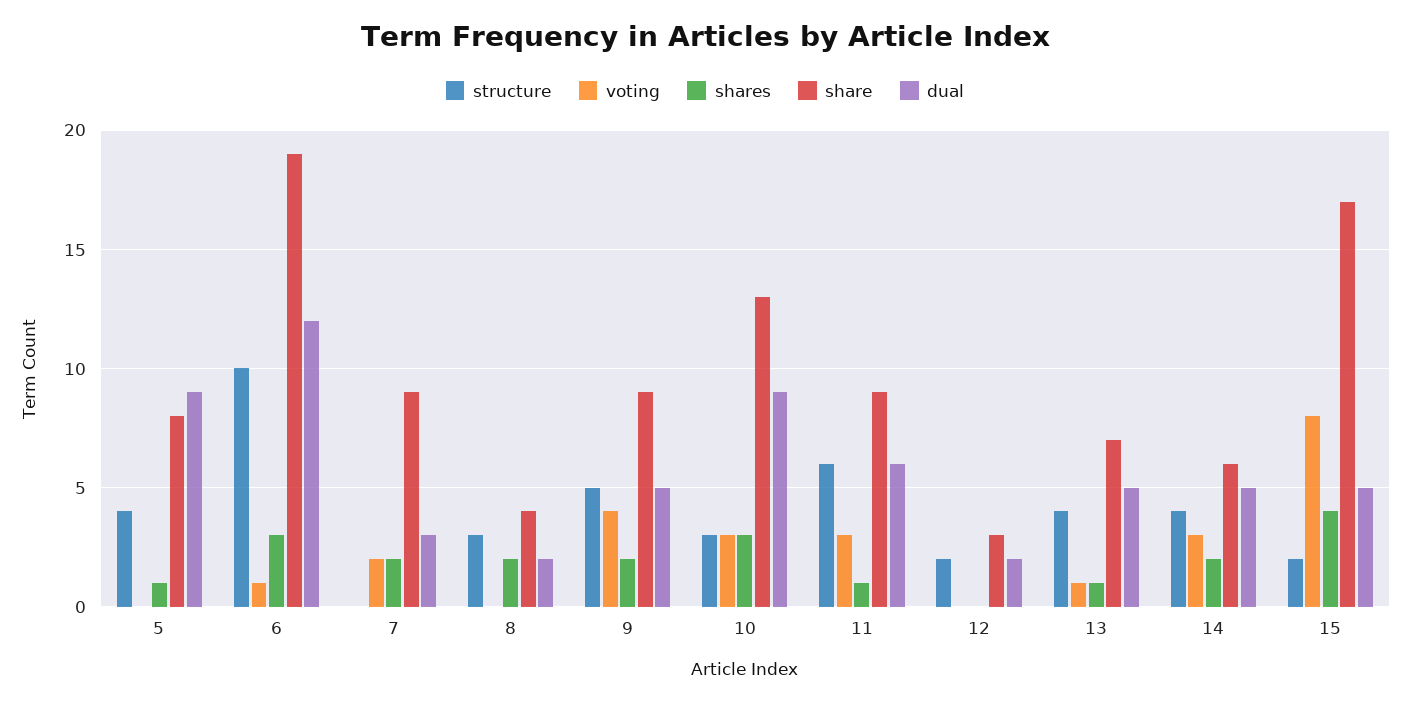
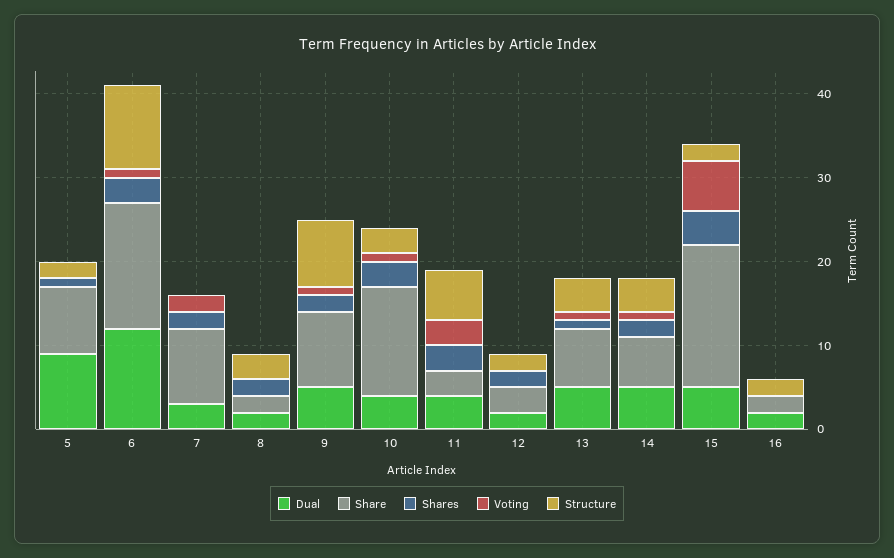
structure, 5: 4 -> 2
share, 6: 19 -> 15
share, 8: 4 -> 2
structure, 9: 5 -> 8
voting, 9: 4 -> 1
voting, 10: 3 -> 1
dual, 10: 9 -> 4
shares, 11: 1 -> 3
share, 11: 9 -> 3
dual, 11: 6 -> 4
shares, 12: 0 -> 2
voting, 14: 3 -> 1
voting, 15: 8 -> 6
dual, 16: none -> 2
share, 16: none -> 2
shares, 16: none -> 0
voting, 16: none -> 0
structure, 16: none -> 2

